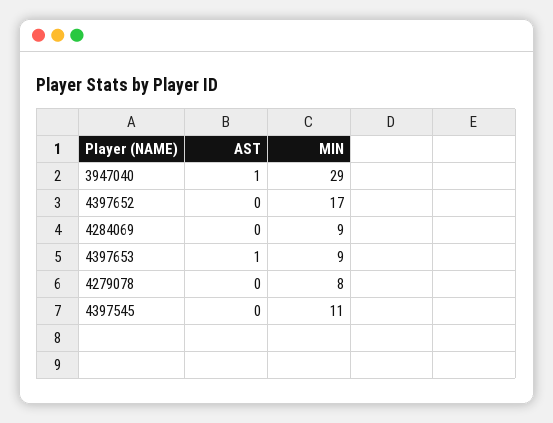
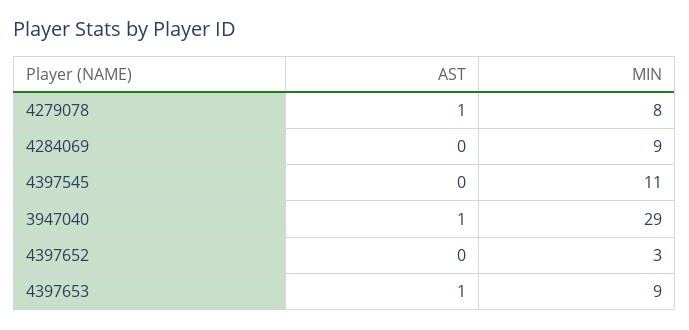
MIN, 4397652: 17 -> 3
AST, 4279078: 0 -> 1

